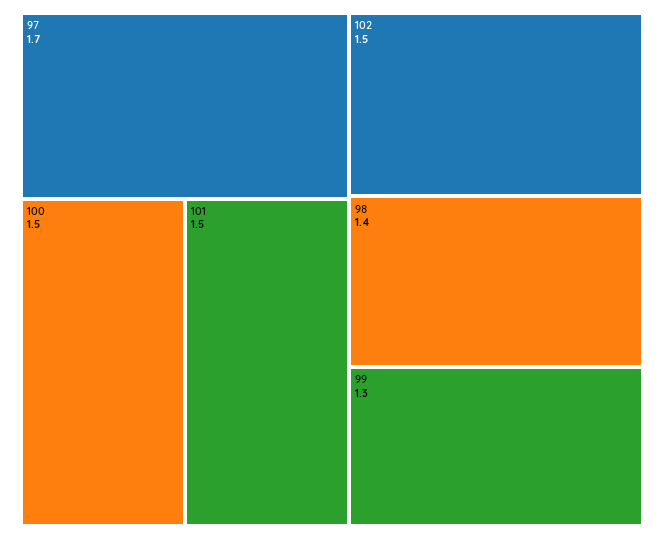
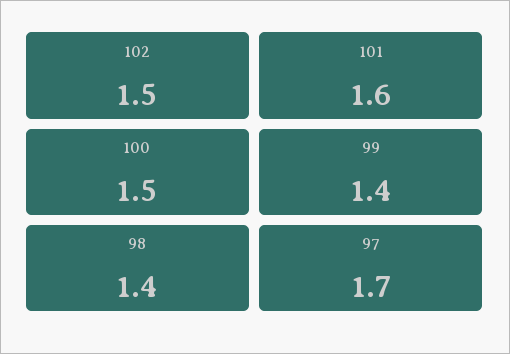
101: 1.5 -> 1.6
99: 1.3 -> 1.4

